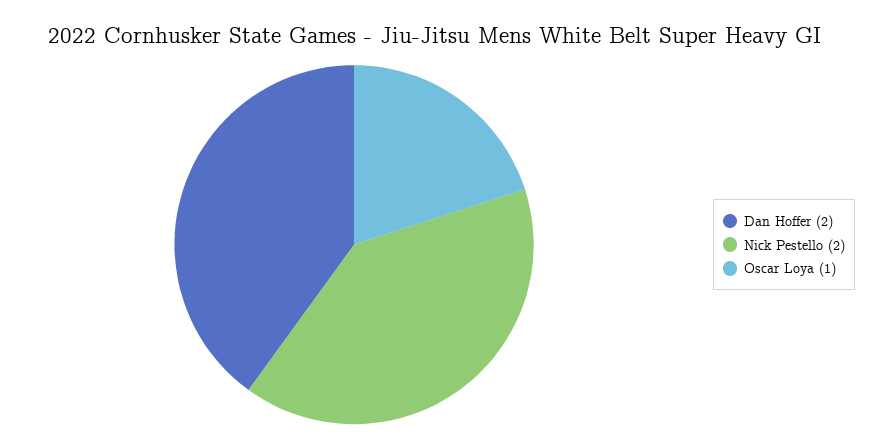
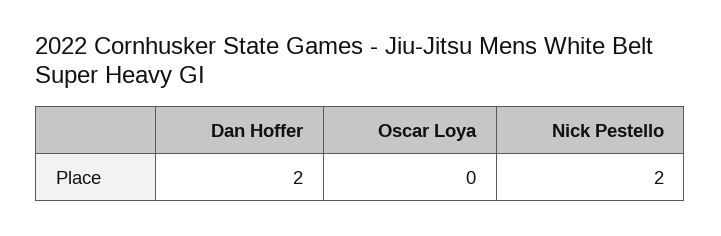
Oscar Loya: 1 -> 0

